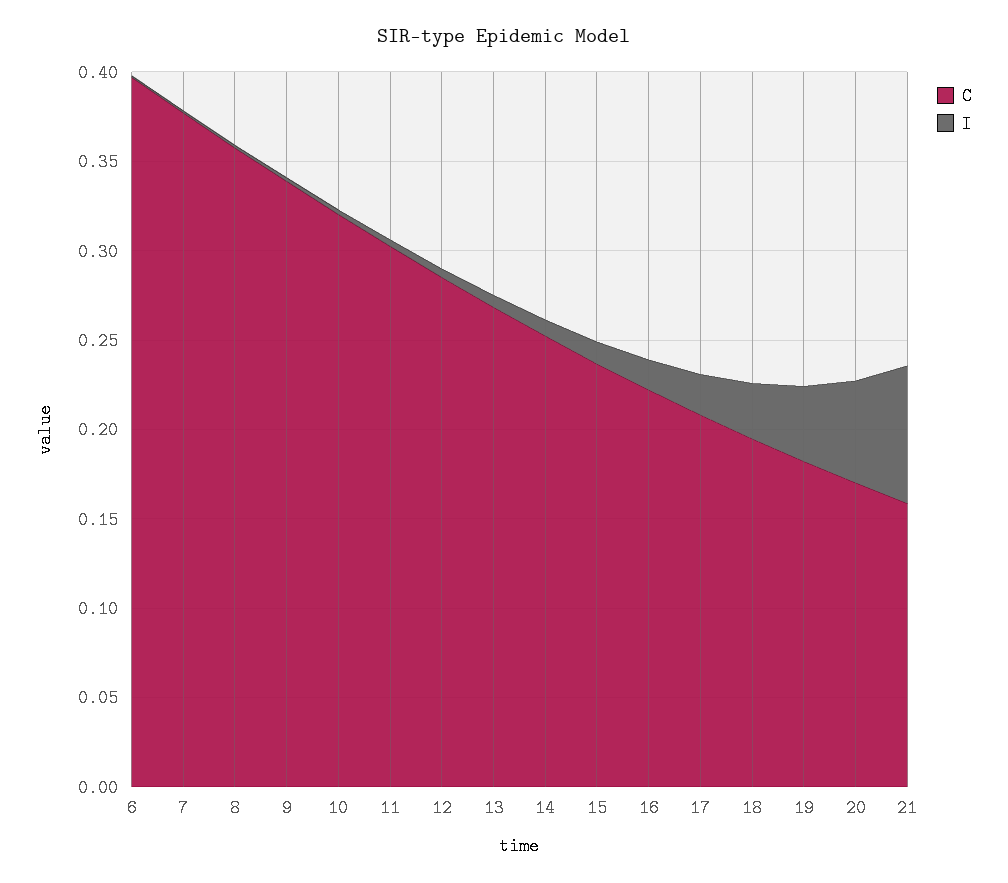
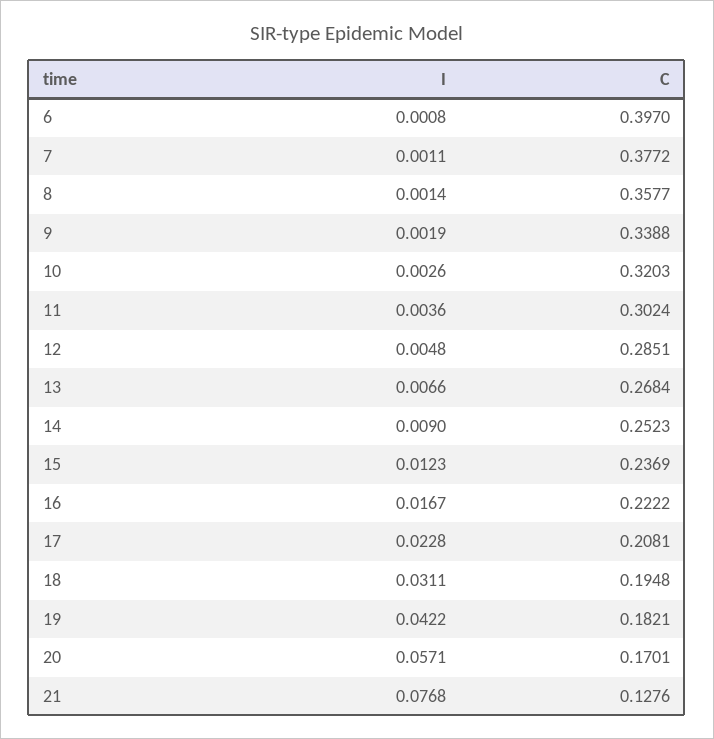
C, 21: 0.16 -> 0.1276

